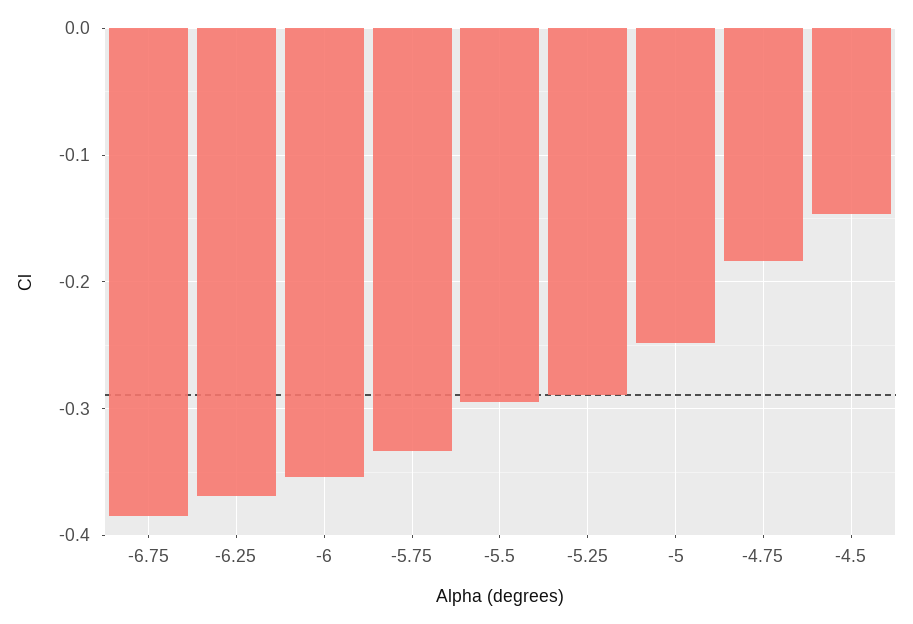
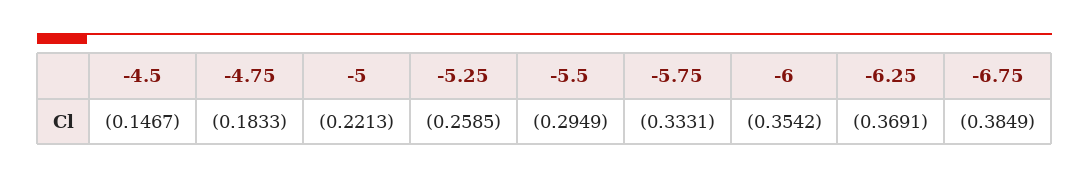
-5.25: -0.29 -> -0.2585
-5: -0.25 -> -0.2213

